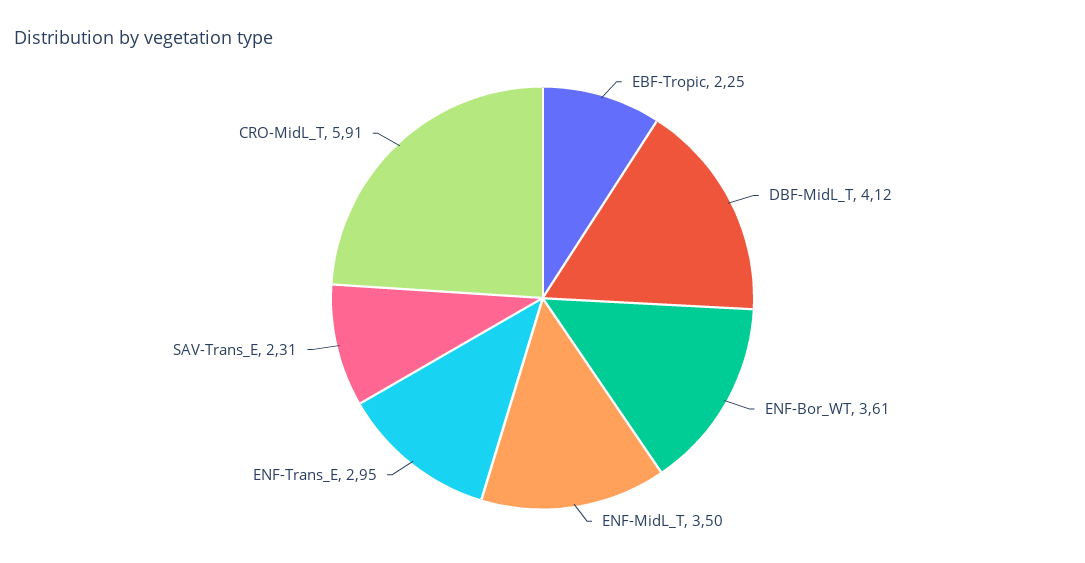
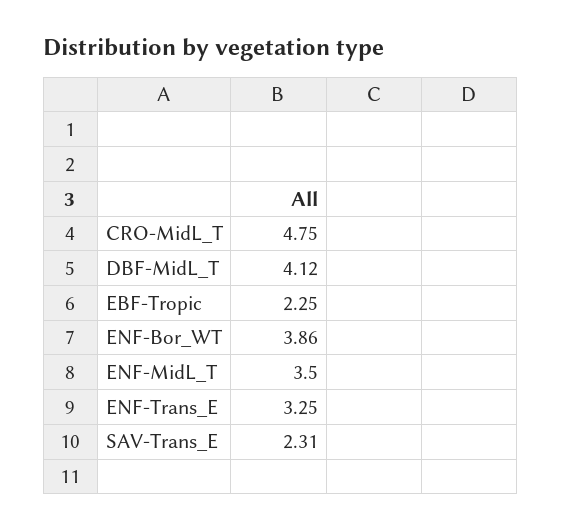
ENF-Bor_WT: 3.61 -> 3.86
ENF-Trans_E: 2.95 -> 3.25
CRO-MidL_T: 5.91 -> 4.75

